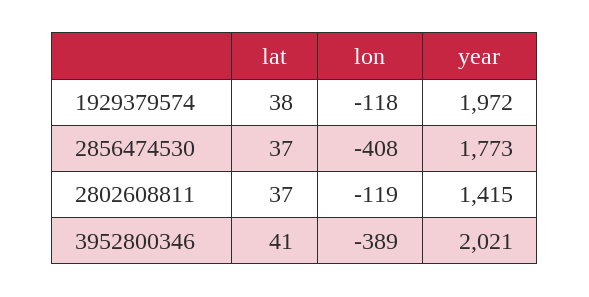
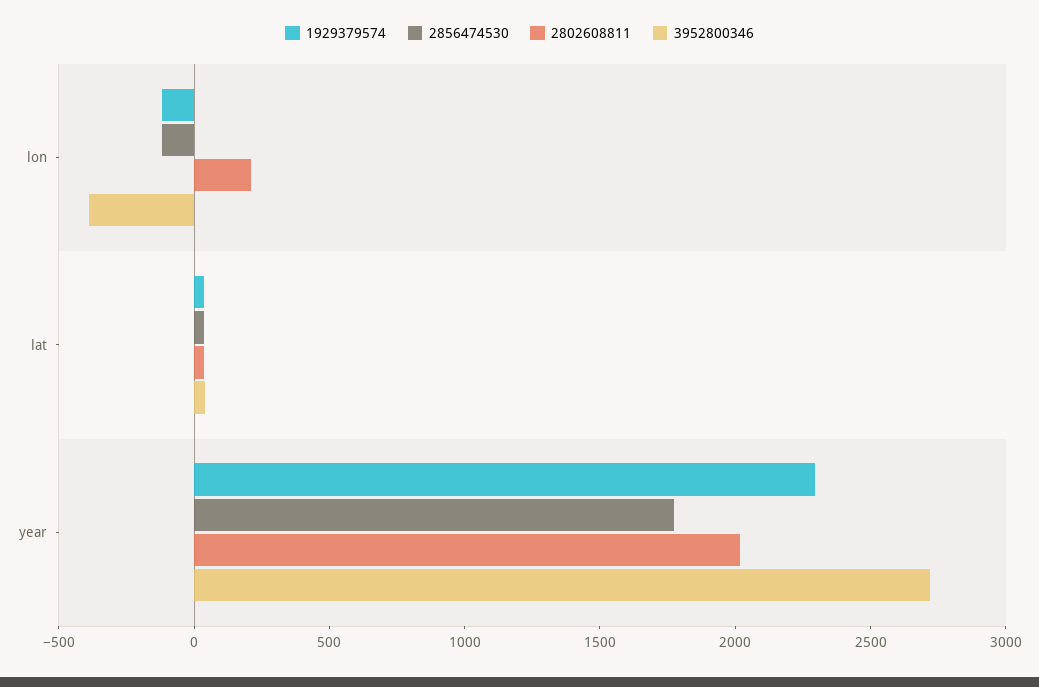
1929379574, year: 1972 -> 2300
2856474530, lon: -408 -> -100
2802608811, lon: -119 -> 200
2802608811, year: 1415 -> 2000
3952800346, year: 2021 -> 2700

